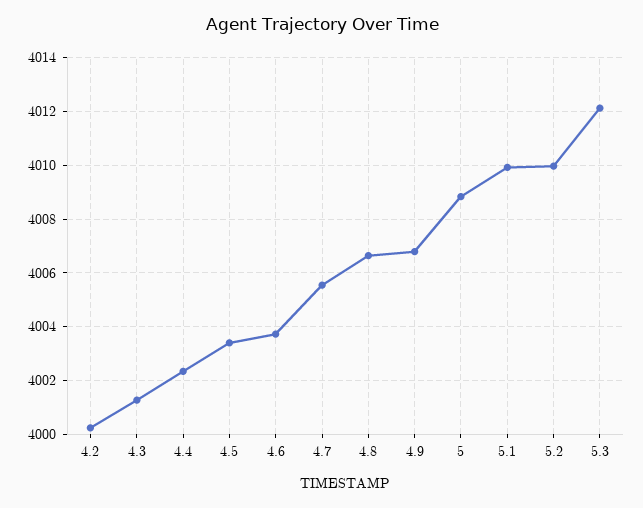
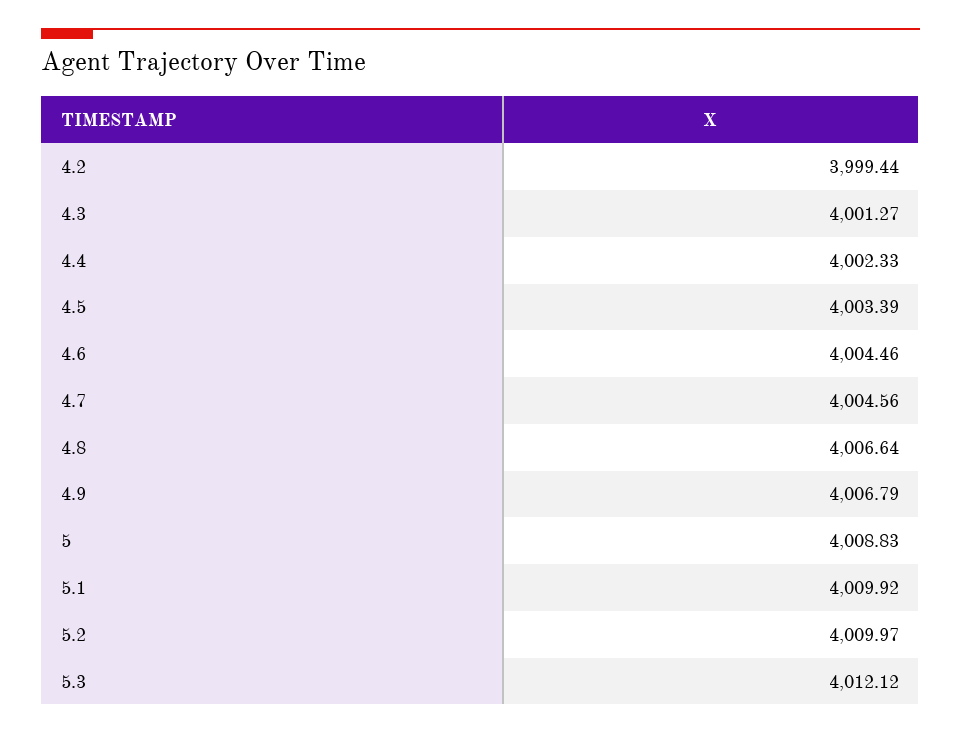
4.2: 4000.25 -> 3999.44
4.6: 4003.75 -> 4004.46
4.7: 4005.5 -> 4004.56

